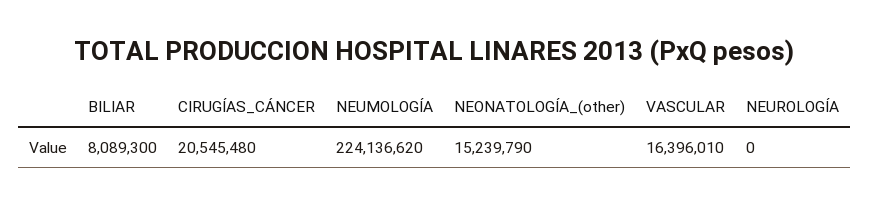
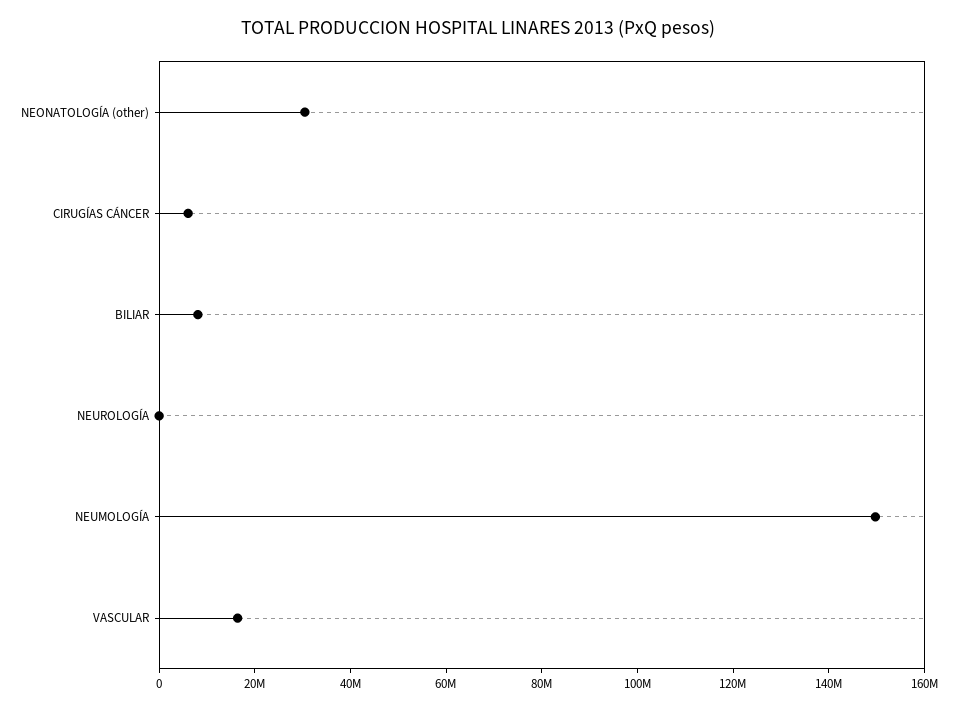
CIRUGÍAS_CÁNCER: 20545480 -> 5000000
NEUMOLOGÍA: 224136620 -> 150000000
NEONATOLOGÍA_(other): 15239790 -> 30000000

